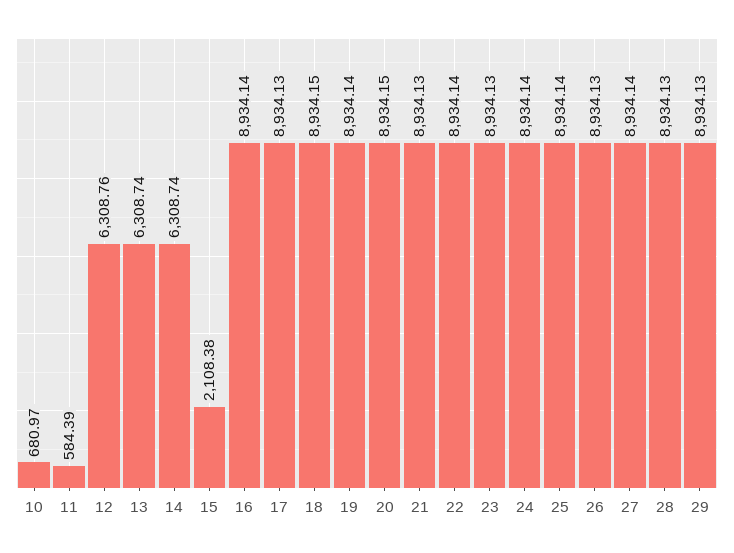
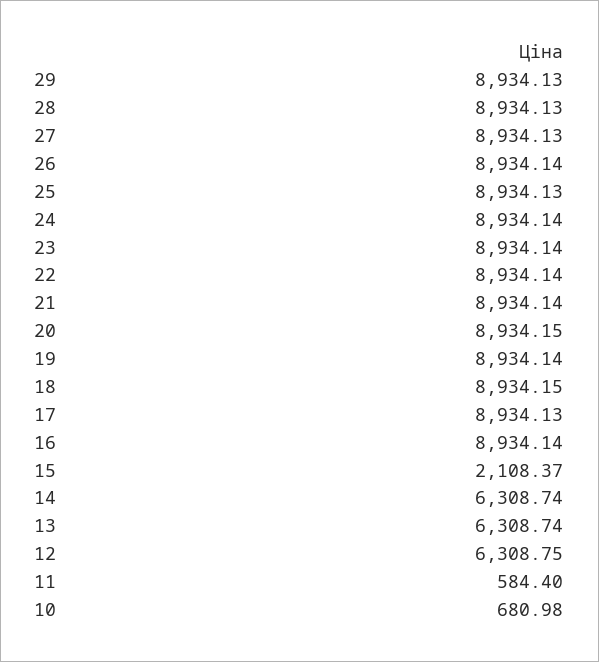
10: 680.97 -> 680.98
11: 584.39 -> 584.4
12: 6308.76 -> 6308.75
15: 2108.38 -> 2108.37
21: 8934.13 -> 8934.14
23: 8934.13 -> 8934.14
25: 8934.14 -> 8934.13
26: 8934.13 -> 8934.14
27: 8934.14 -> 8934.13

